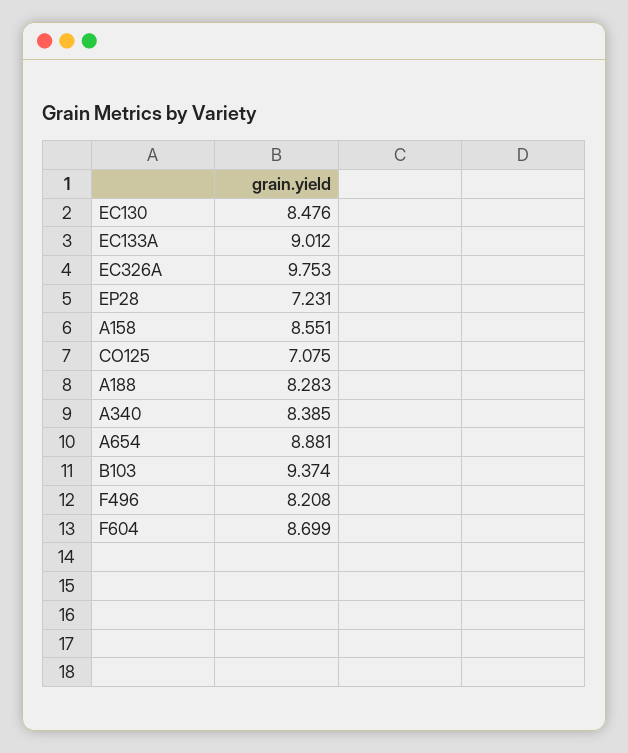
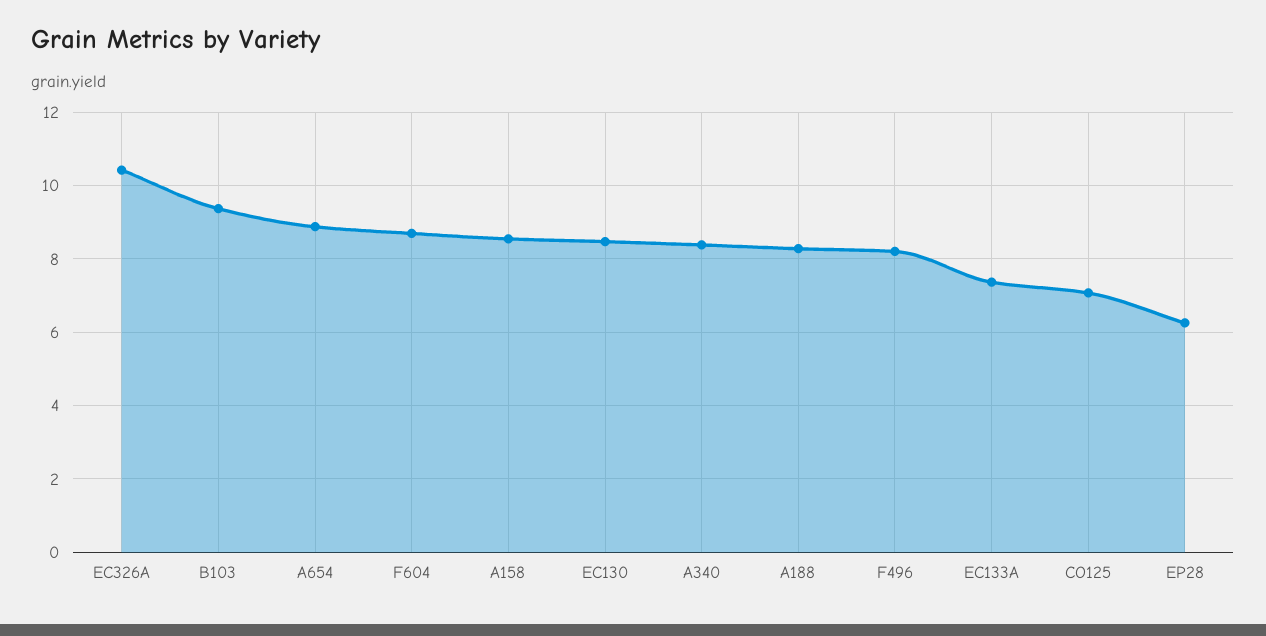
EC133A: 9.012 -> 7.4
EC326A: 9.753 -> 10.4
EP28: 7.231 -> 6.2

